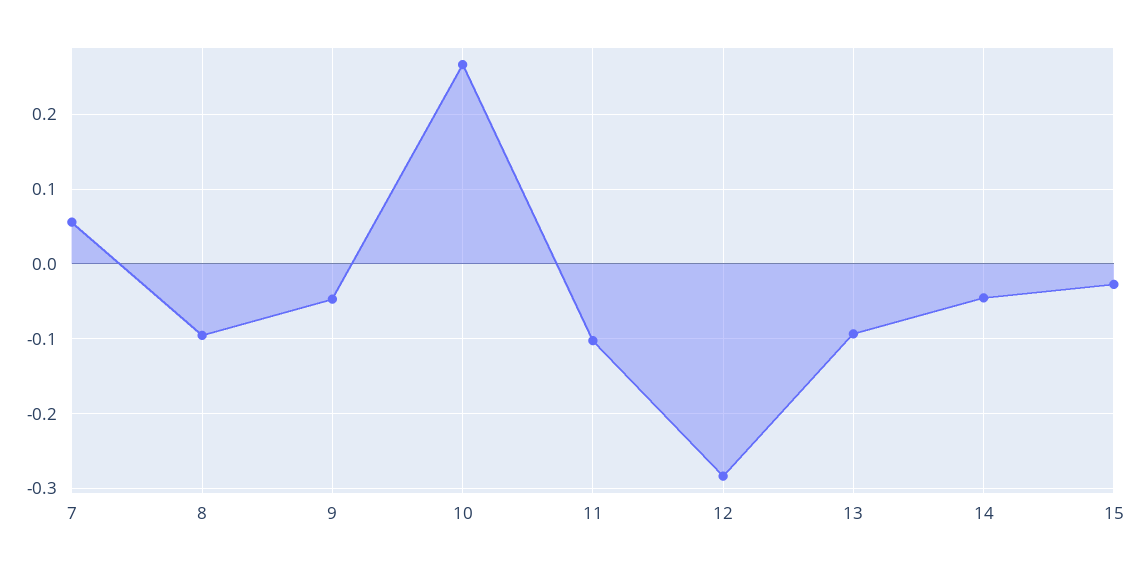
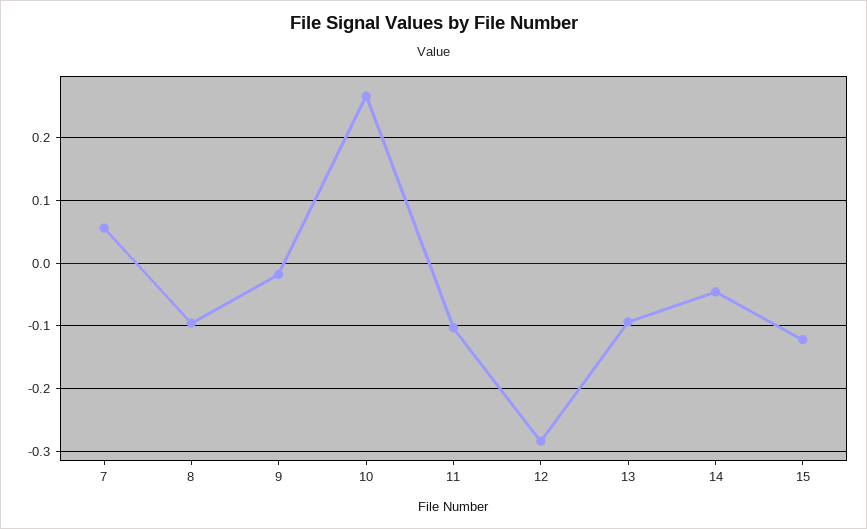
9: -0.05 -> -0.02
15: -0.03 -> -0.12

